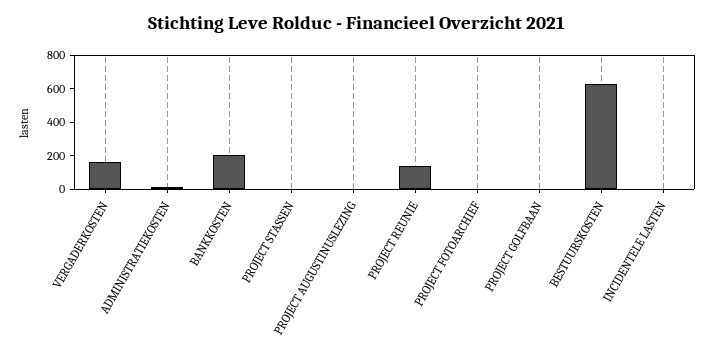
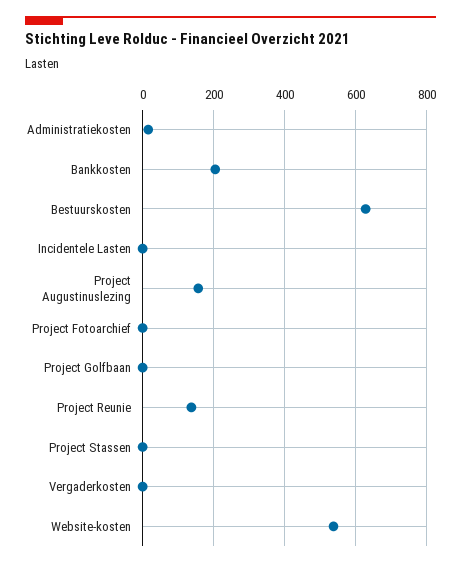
VERGADERKOSTEN: 150 -> 0
PROJECT AUGUSTINUSLEZING: 0 -> 160
Website-kosten: none -> 540

